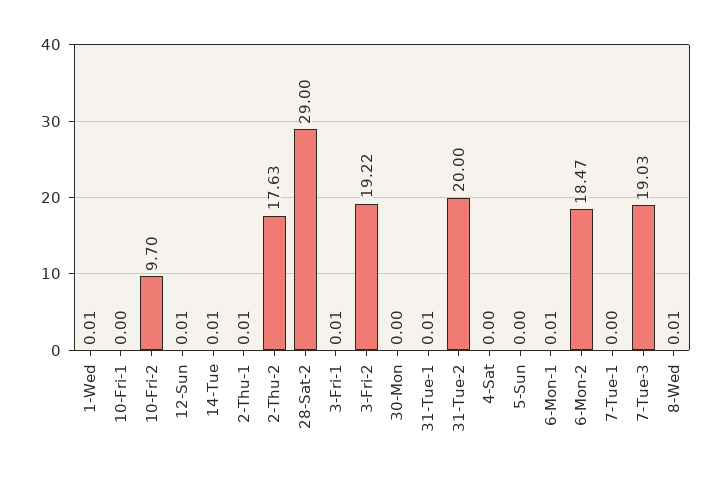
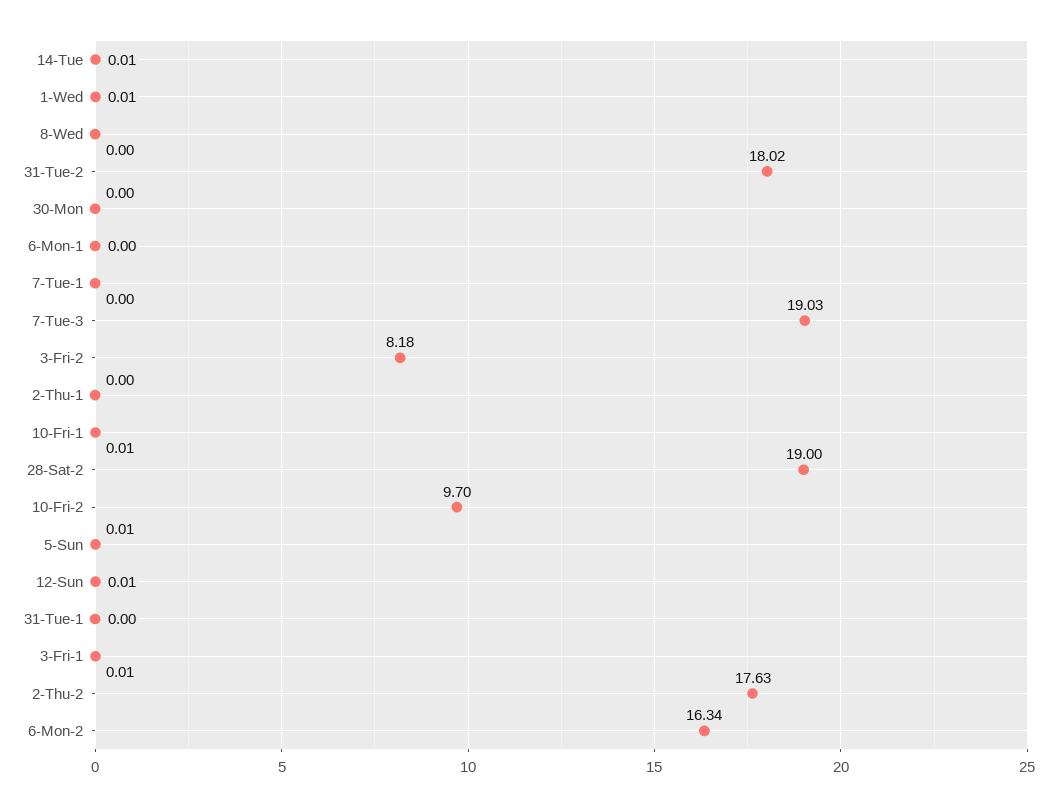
10-Fri-1: 0 -> 0.01
2-Thu-1: 0.01 -> 0
28-Sat-2: 29 -> 19
3-Fri-2: 19.22 -> 8.18
31-Tue-1: 0.01 -> 0
31-Tue-2: 20 -> 18.02
4-Sat: 0 -> none
5-Sun: 0 -> 0.01
6-Mon-1: 0.01 -> 0
6-Mon-2: 18.47 -> 16.34
8-Wed: 0.01 -> 0

